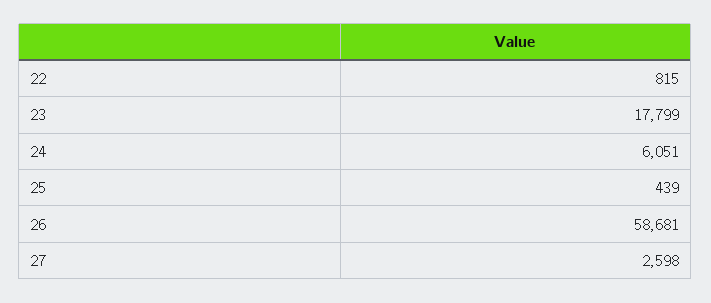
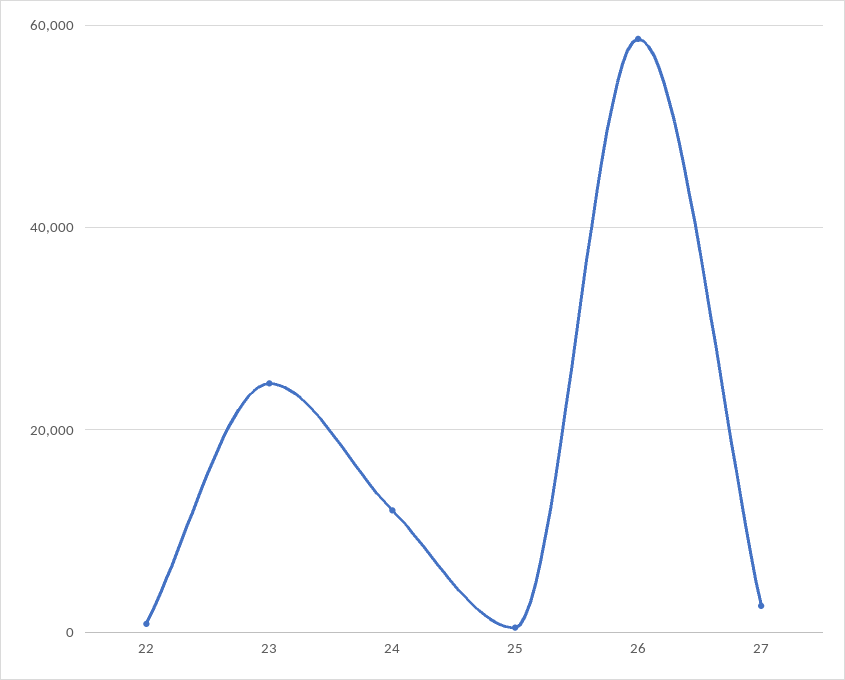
23: 17799 -> 24000
24: 6051 -> 12000

